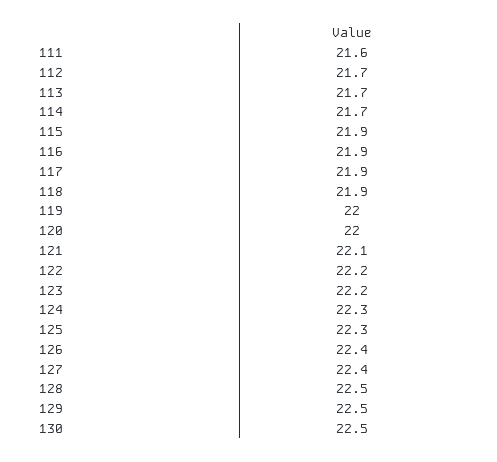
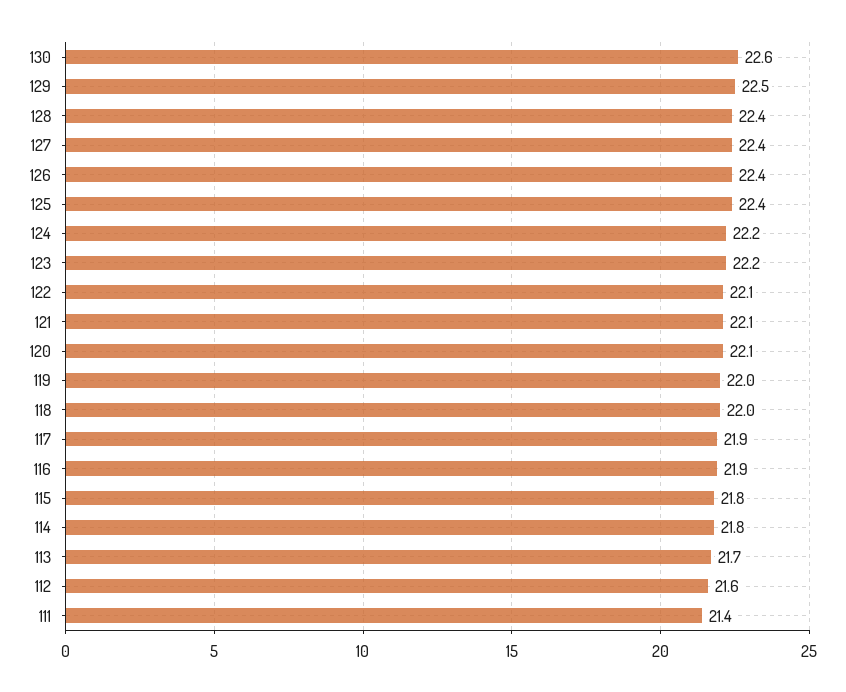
111: 21.6 -> 21.4
112: 21.7 -> 21.6
114: 21.7 -> 21.8
115: 21.9 -> 21.8
118: 21.9 -> 22
120: 22 -> 22.1
122: 22.2 -> 22.1
124: 22.3 -> 22.2
125: 22.3 -> 22.4
128: 22.5 -> 22.4
130: 22.5 -> 22.6

